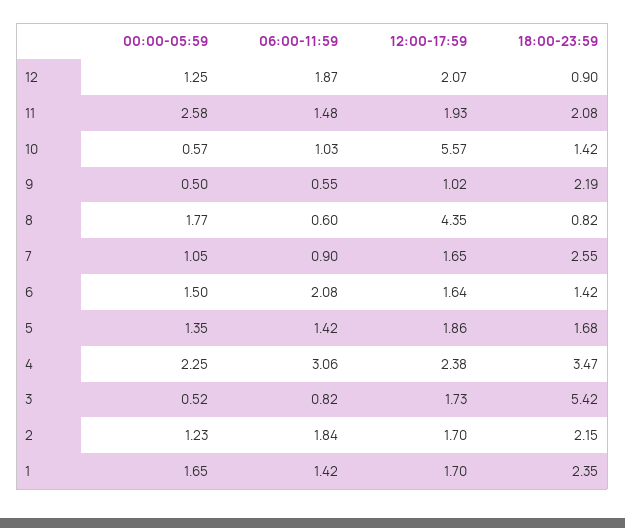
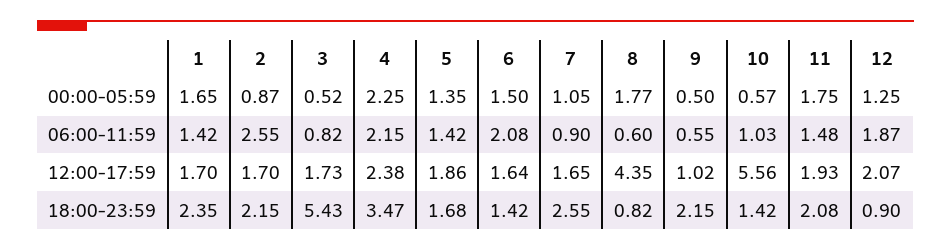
00:00-05:59, 11: 2.58 -> 1.75
12:00-17:59, 10: 5.57 -> 5.56
18:00-23:59, 9: 2.19 -> 2.15
06:00-11:59, 4: 3.06 -> 2.15
18:00-23:59, 3: 5.42 -> 5.43
00:00-05:59, 2: 1.23 -> 0.87
06:00-11:59, 2: 1.84 -> 2.55

